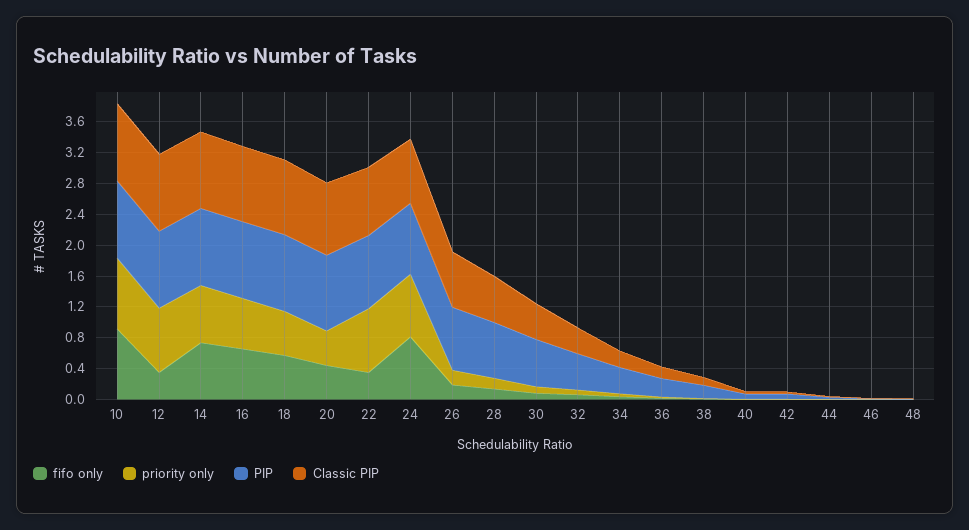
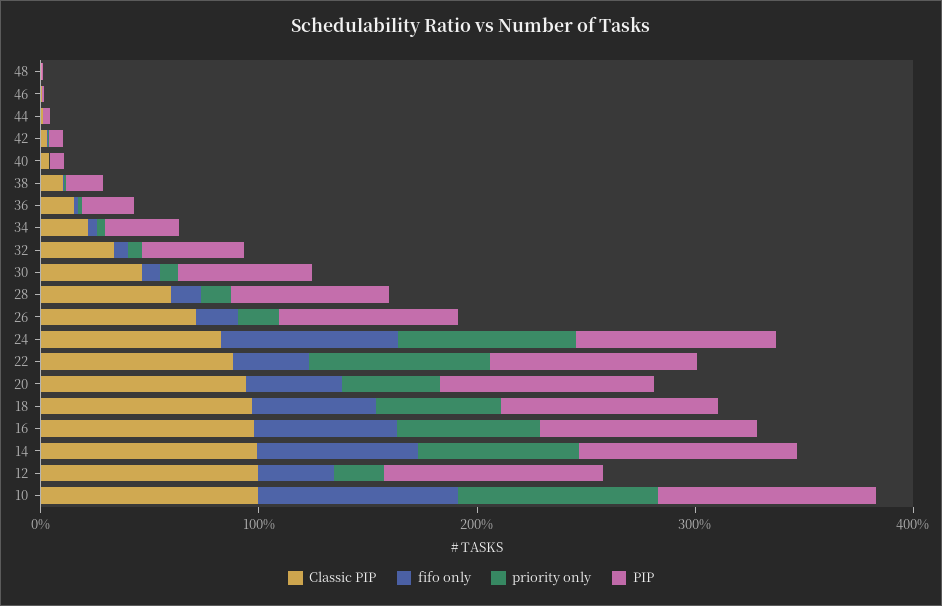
priority only, 12: 0.8 -> 0.2

